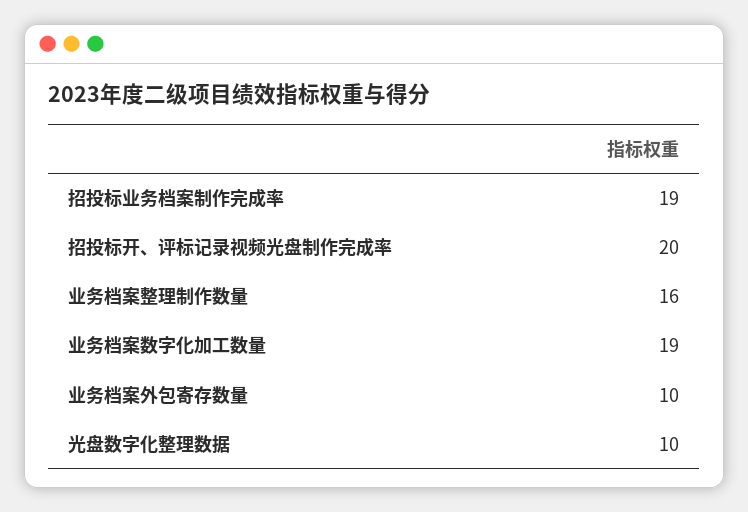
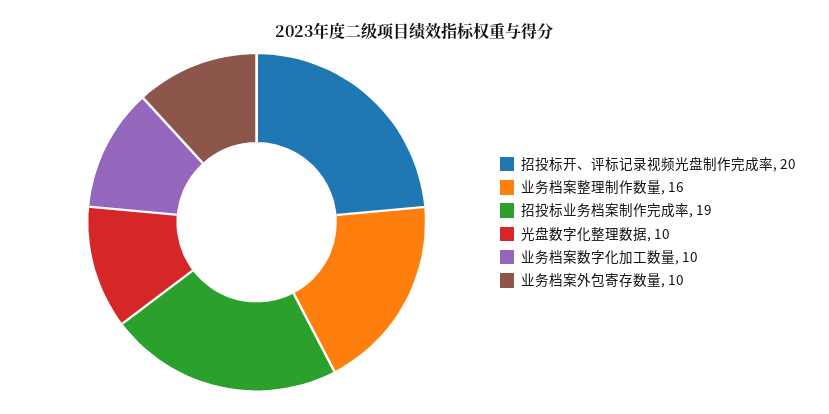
业务档案数字化加工数量: 19 -> 10

